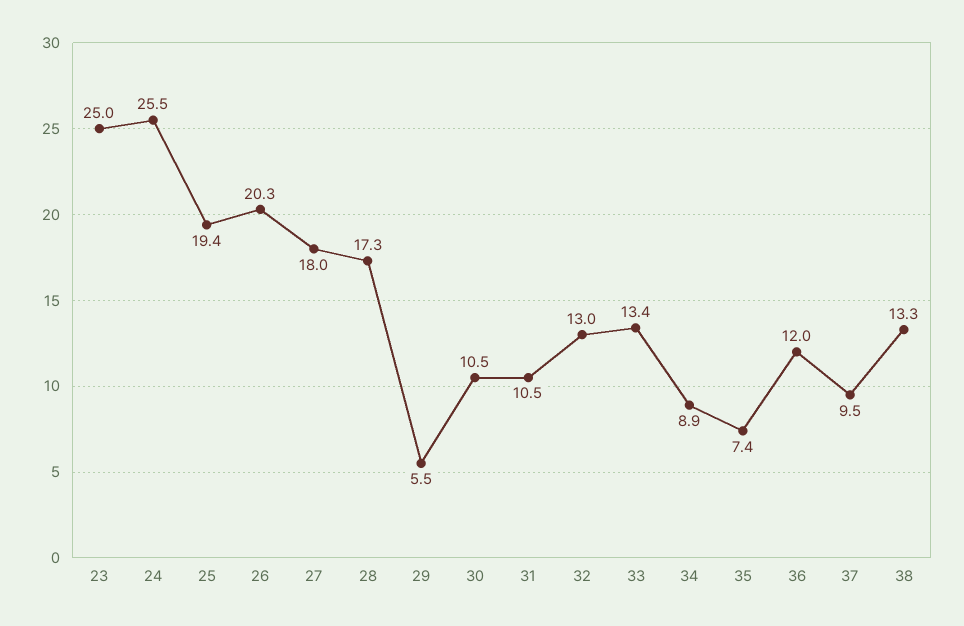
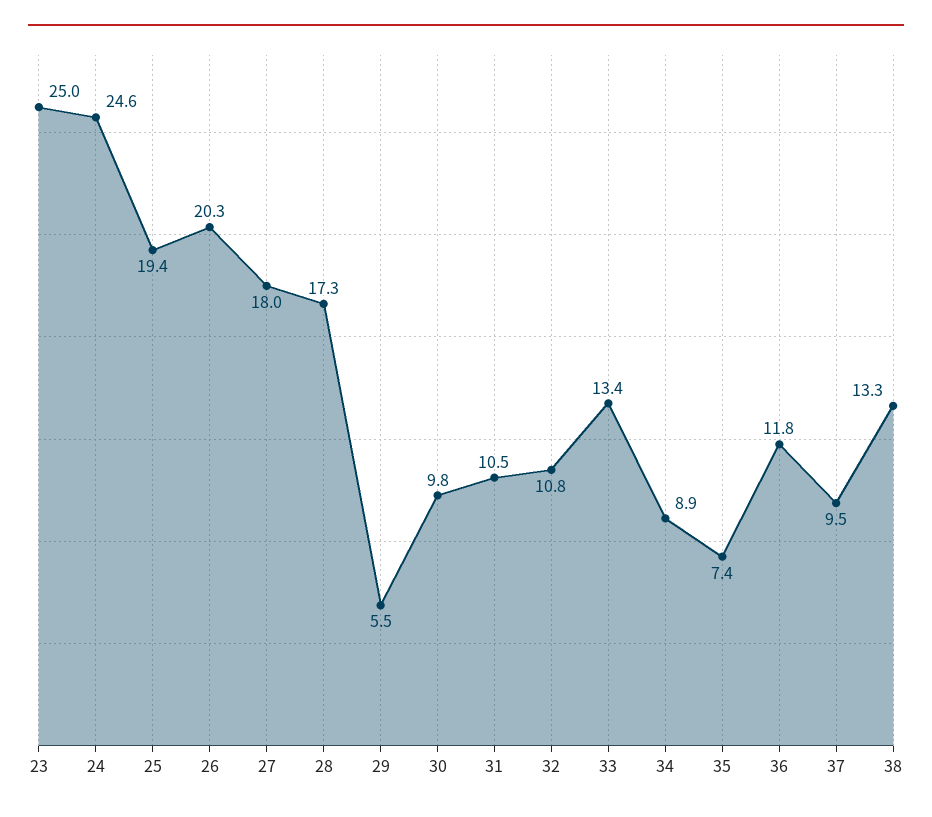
24: 25.5 -> 24.6
30: 10.5 -> 9.8
32: 13 -> 10.8
36: 12 -> 11.8

